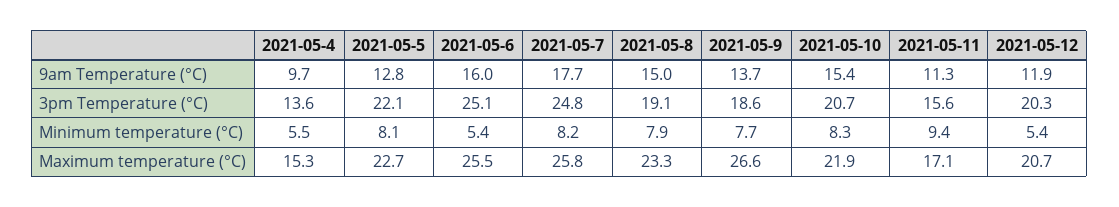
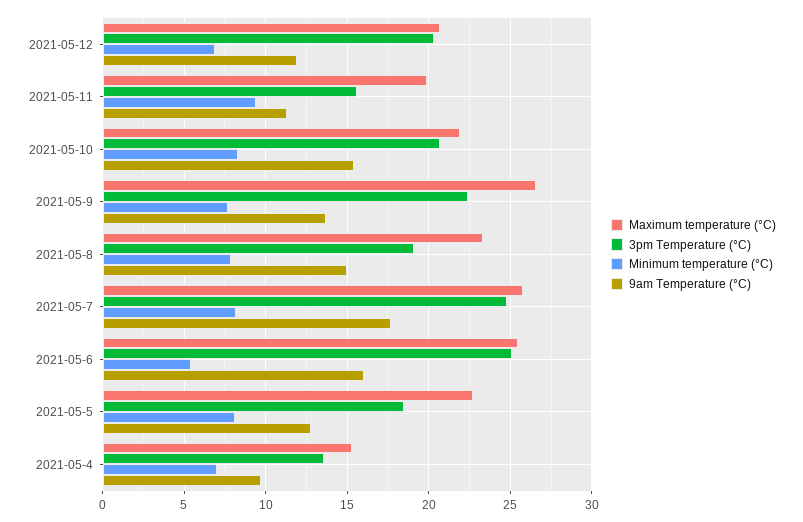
3pm Temperature (°C), 2021-05-5: 22.1 -> 18.5
3pm Temperature (°C), 2021-05-9: 18.6 -> 22.5
Minimum temperature (°C), 2021-05-4: 5.5 -> 7
Minimum temperature (°C), 2021-05-12: 5.4 -> 7
Maximum temperature (°C), 2021-05-11: 17.1 -> 20

